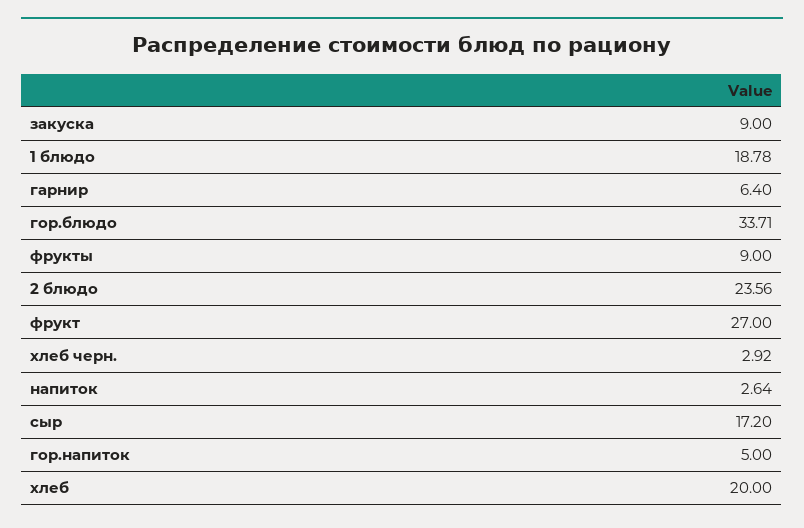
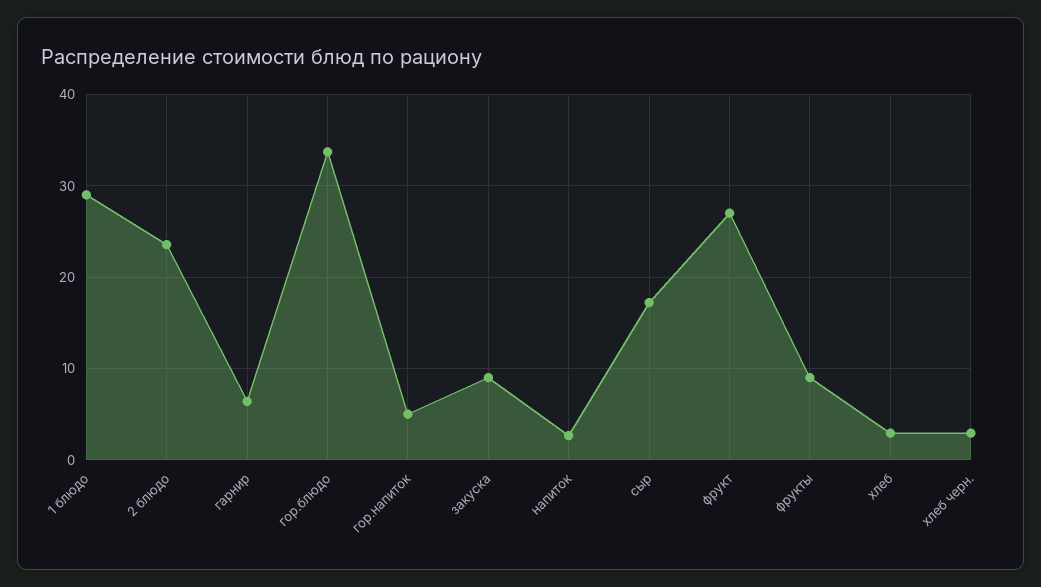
1 блюдо: 18.78 -> 29
хлеб: 20 -> 3

